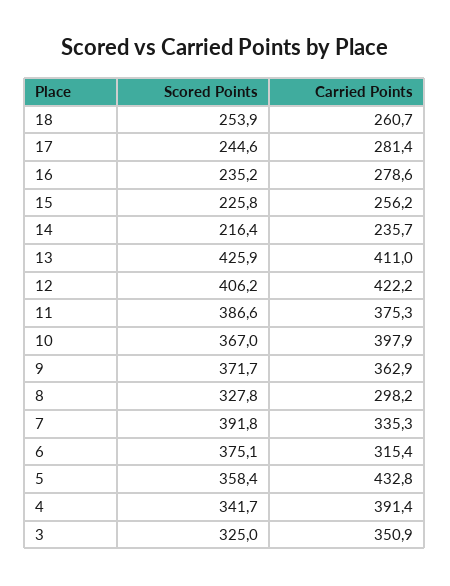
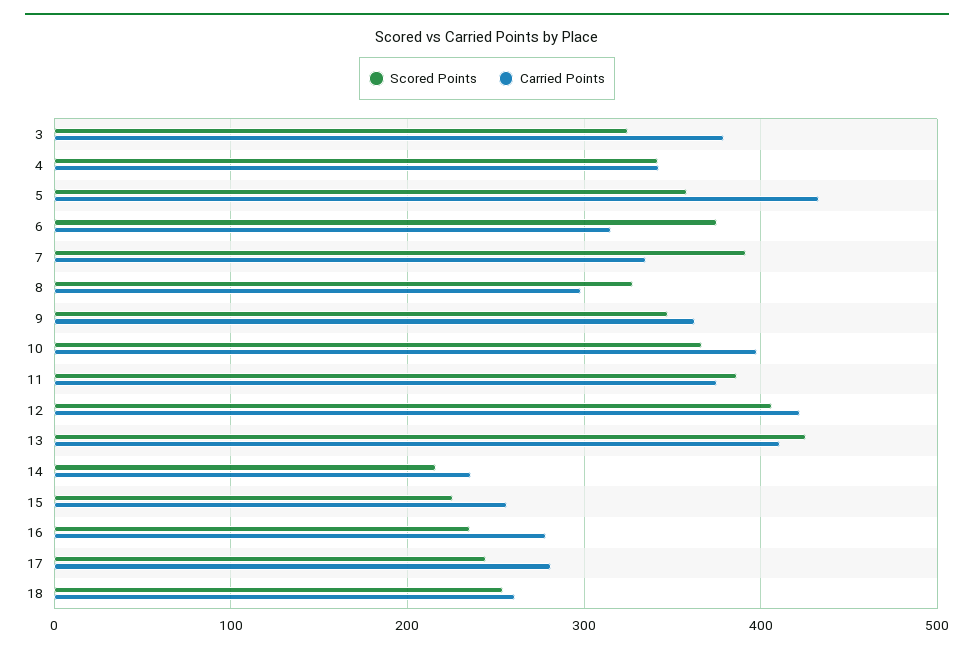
Scored Points, 9: 371.7 -> 350
Carried Points, 4: 391.4 -> 340
Carried Points, 3: 350.9 -> 380

